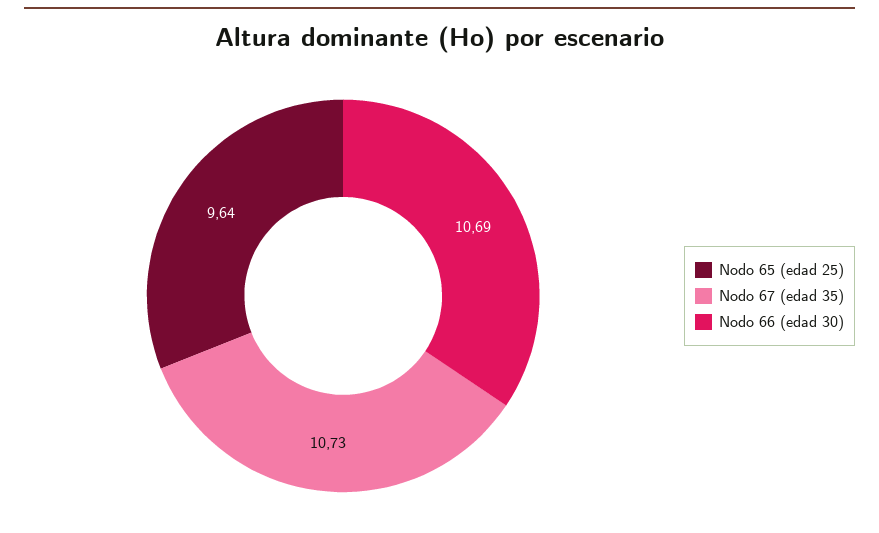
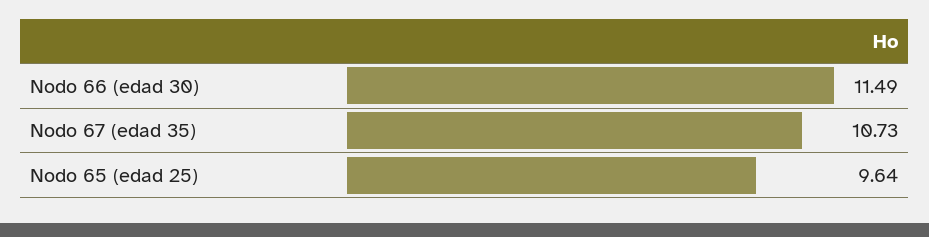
Nodo 66 (edad 30): 10.69 -> 11.49

